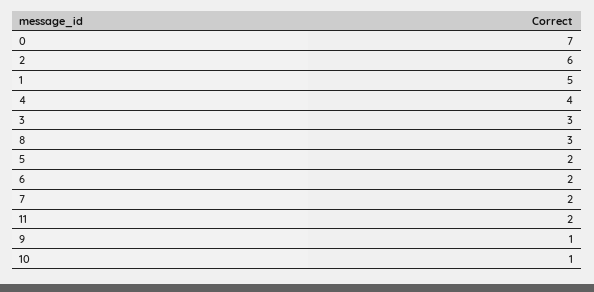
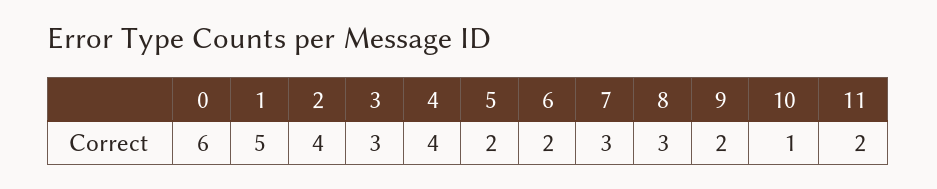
0: 7 -> 6
2: 6 -> 4
7: 2 -> 3
9: 1 -> 2

